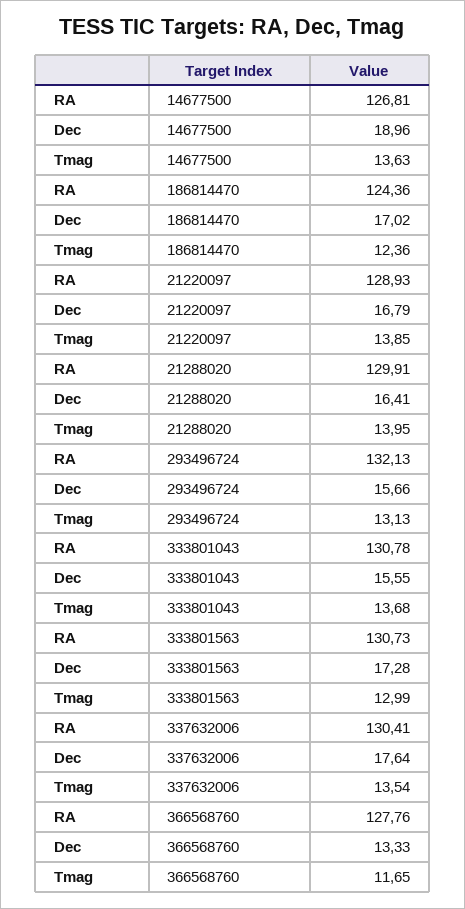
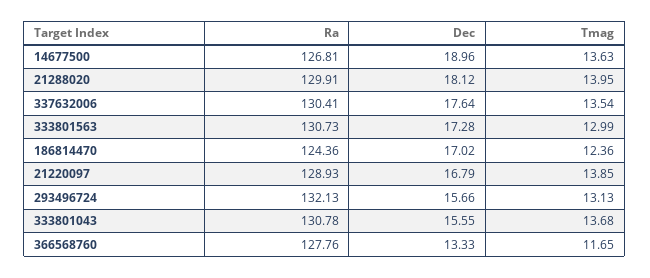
Dec, 21288020: 16.41 -> 18.12

